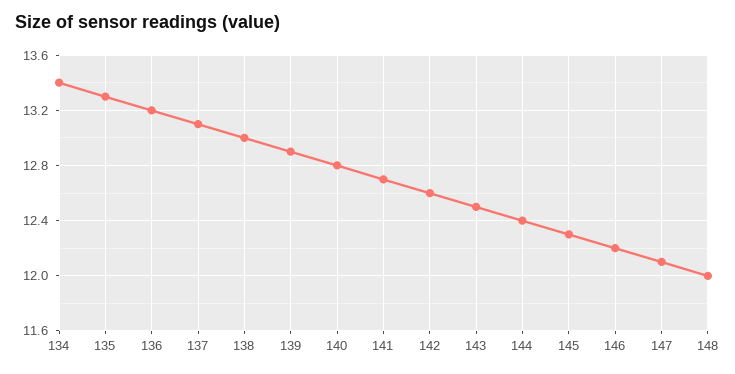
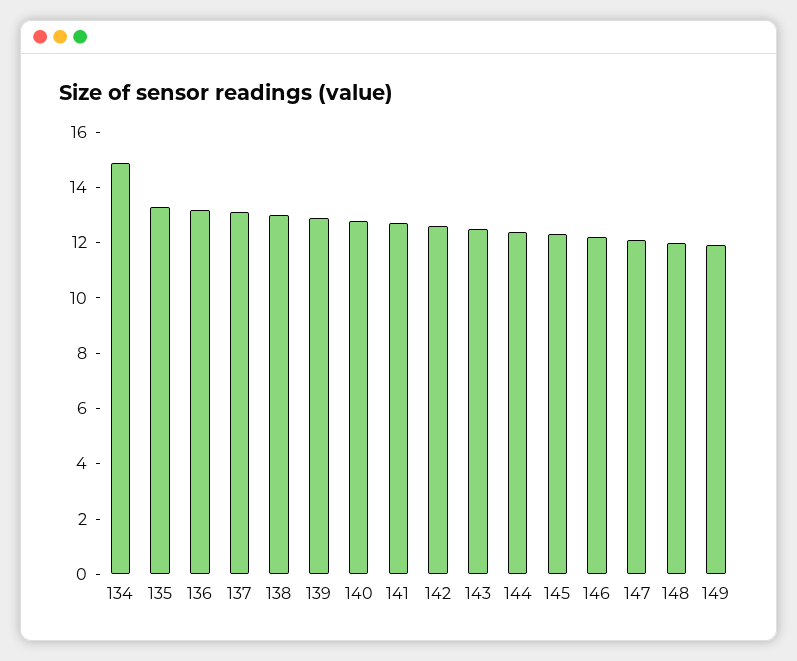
134: 13.4 -> 15
149: none -> 12

